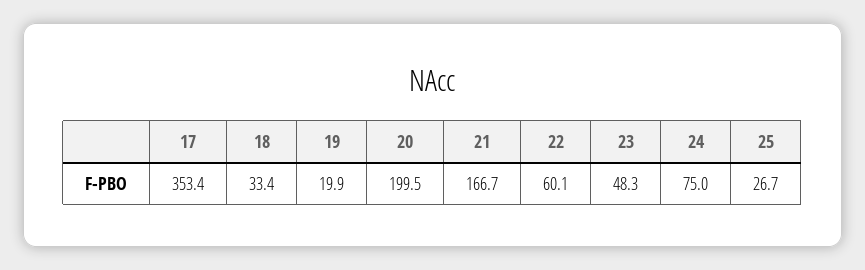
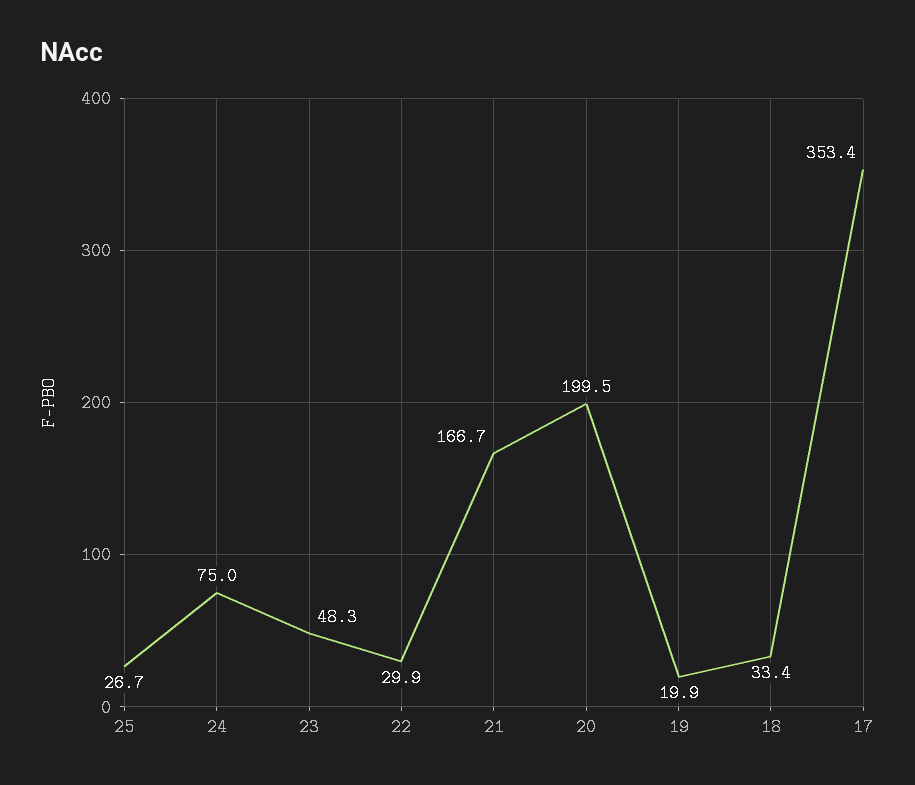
22: 60.1 -> 29.9

